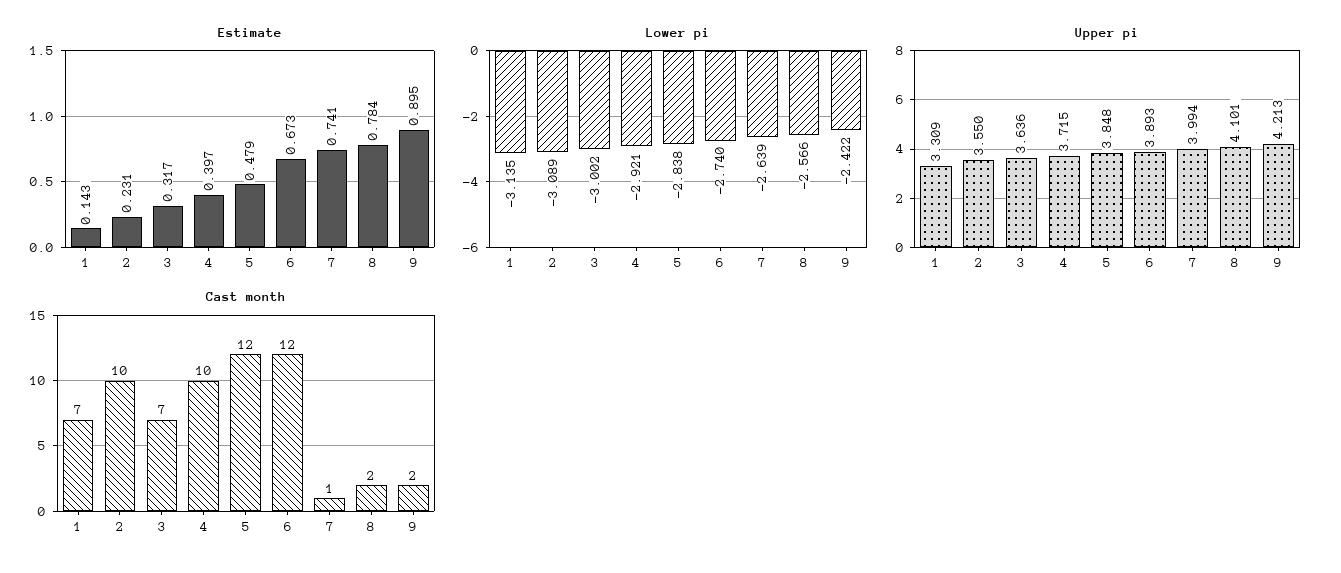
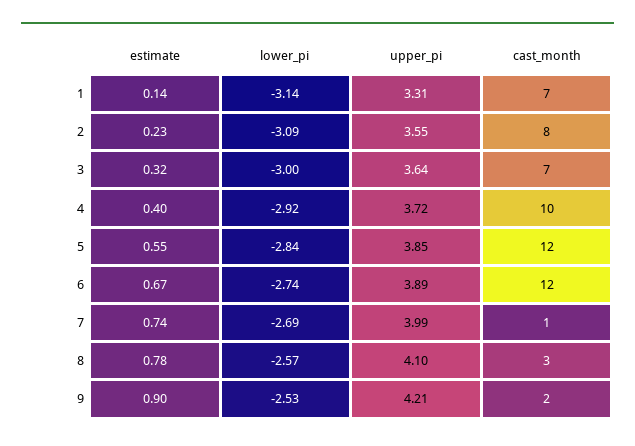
Estimate, 5: 0.479 -> 0.55
Lower pi, 7: -2.639 -> -2.69
Lower pi, 9: -2.422 -> -2.53
Cast month, 2: 10 -> 8
Cast month, 8: 2 -> 3

